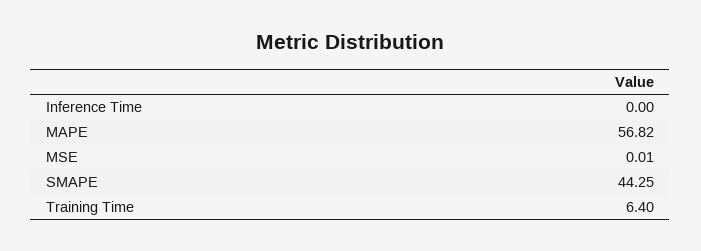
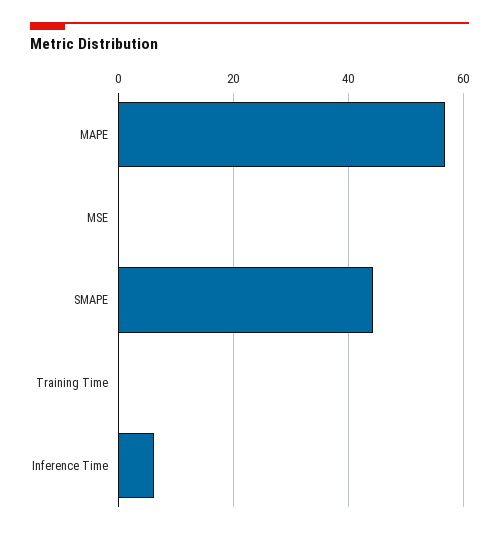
Inference Time: 0 -> 6
Training Time: 6.4 -> 0

